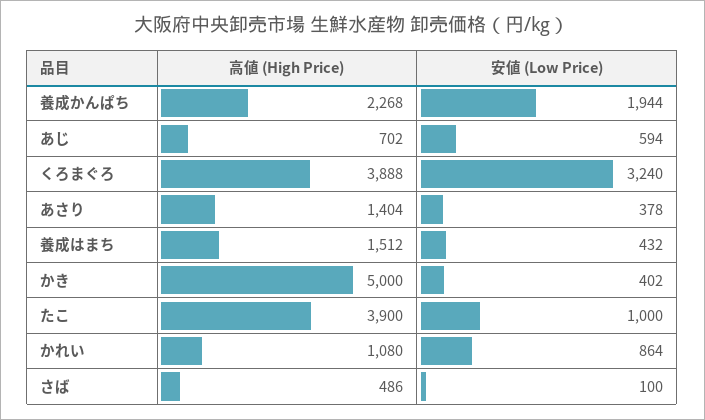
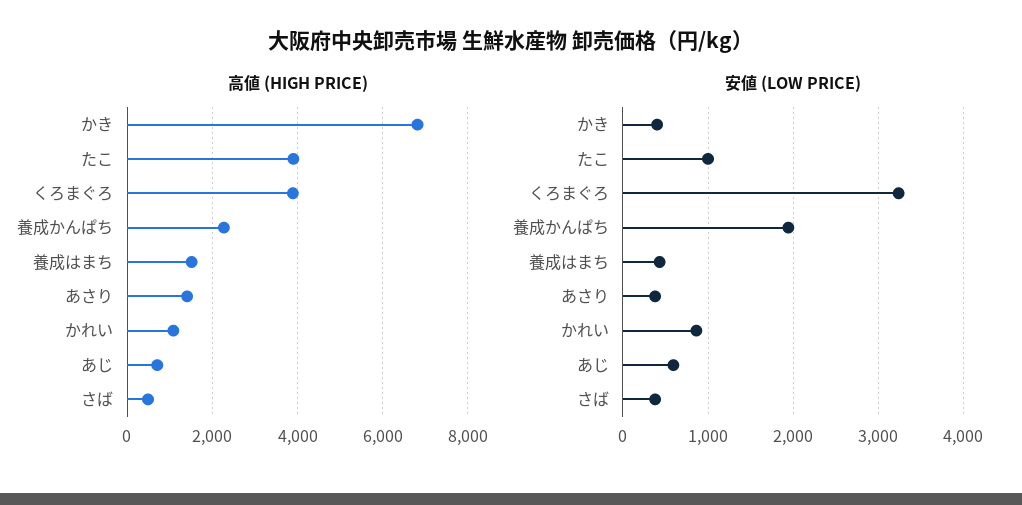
高値 (High Price), かき: 5000 -> 6800
安値 (Low Price), さば: 100 -> 400

